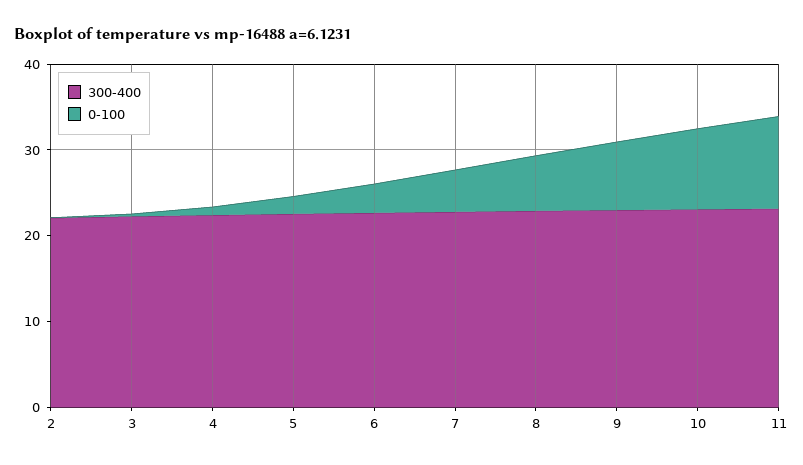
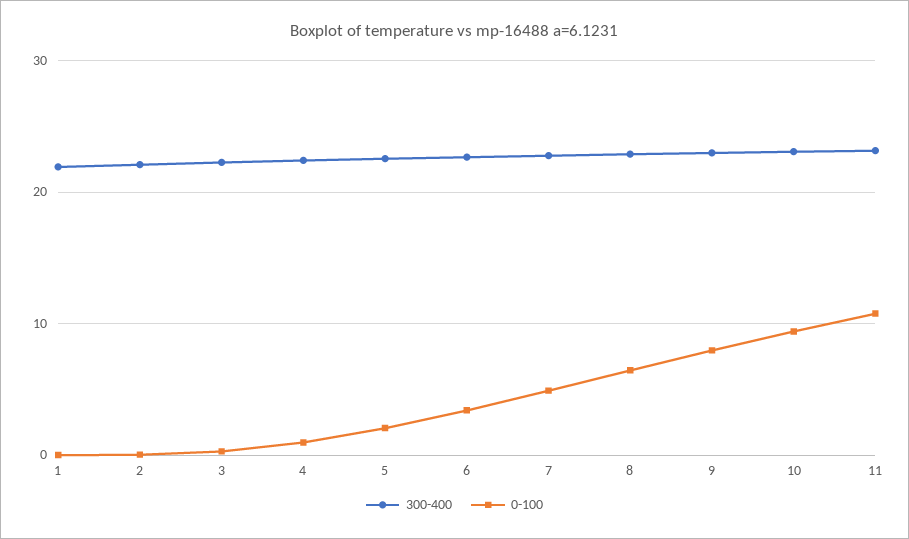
300-400, 1: none -> 22
0-100, 1: none -> 0

